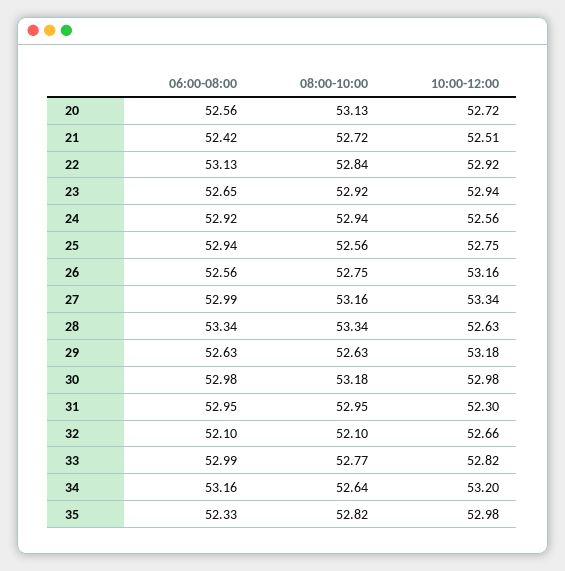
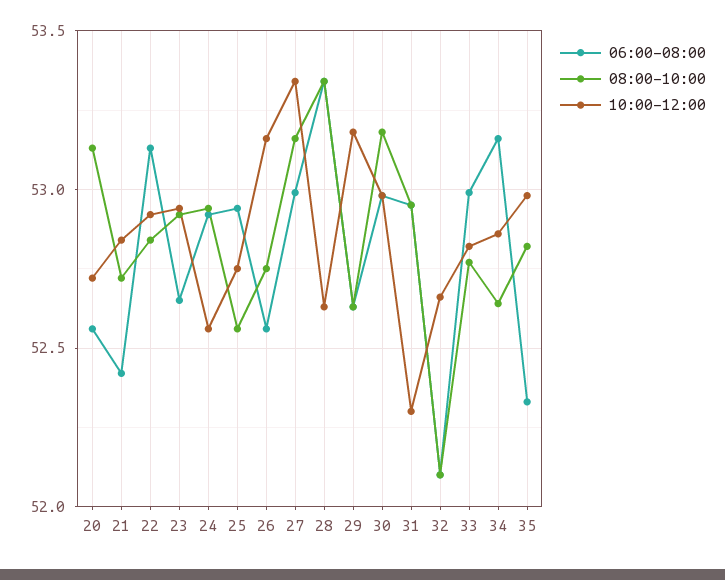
10:00-12:00, 21: 52.51 -> 52.85
10:00-12:00, 34: 53.2 -> 52.85

